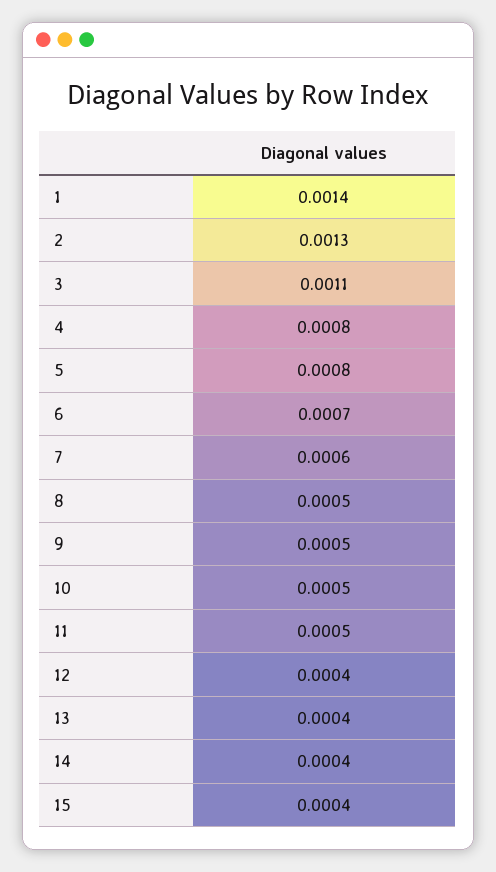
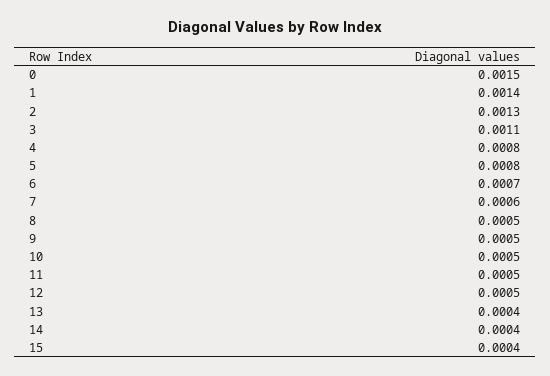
12: 0.0004 -> 0.0005
0: none -> 0.0015

